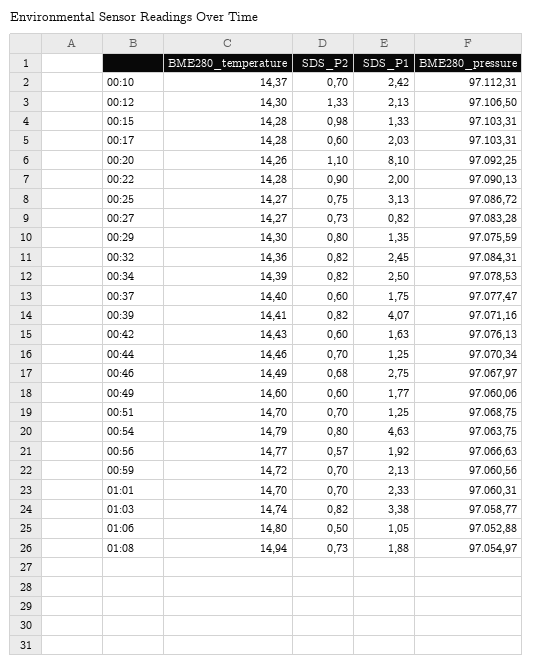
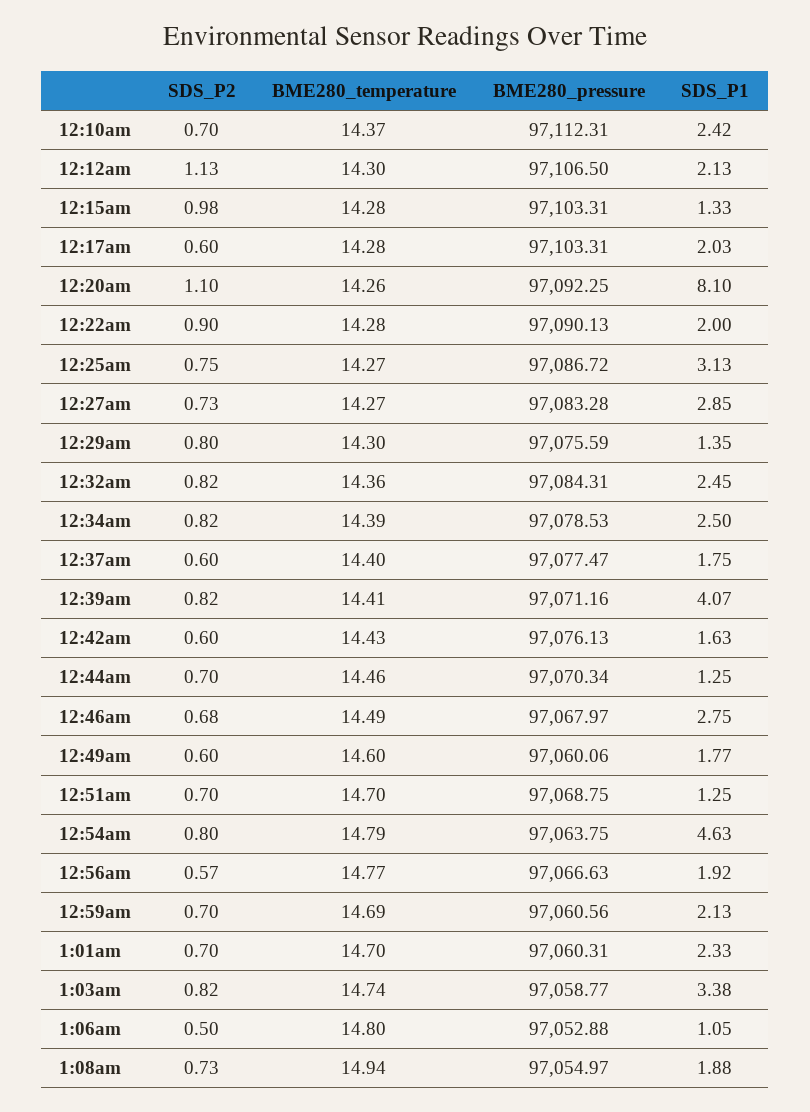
SDS_P2, 00:12: 1.33 -> 1.13
SDS_P1, 00:27: 0.82 -> 2.85
BME280_temperature, 00:59: 14.72 -> 14.69

